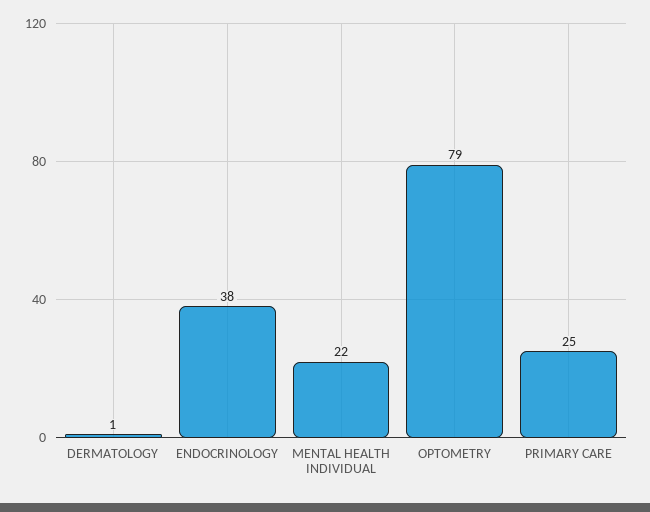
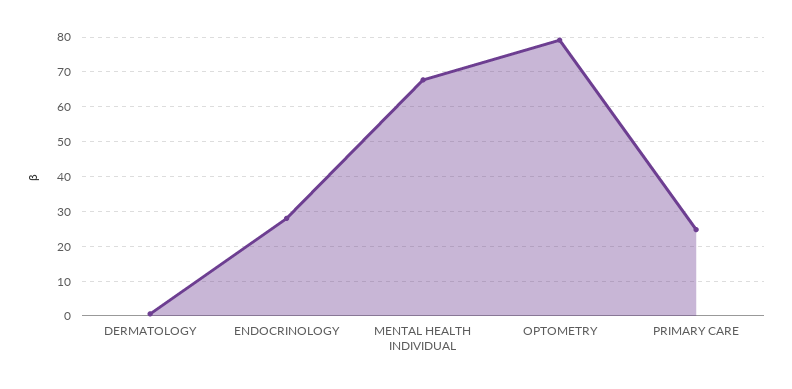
ENDOCRINOLOGY: 38 -> 28
MENTAL HEALTH INDIVIDUAL: 22 -> 68

